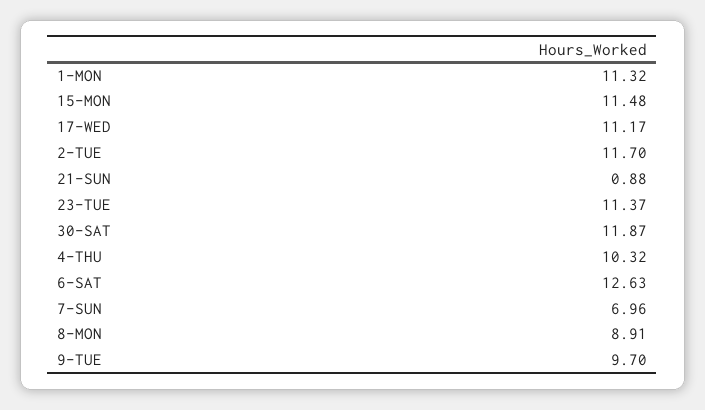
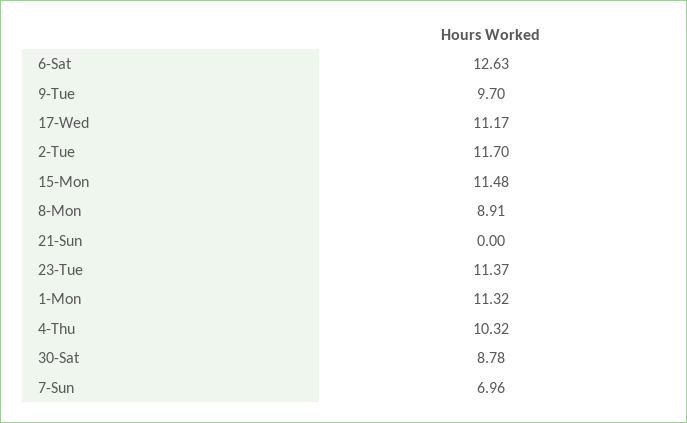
21-SUN: 0.88 -> 0
30-SAT: 11.87 -> 8.78

